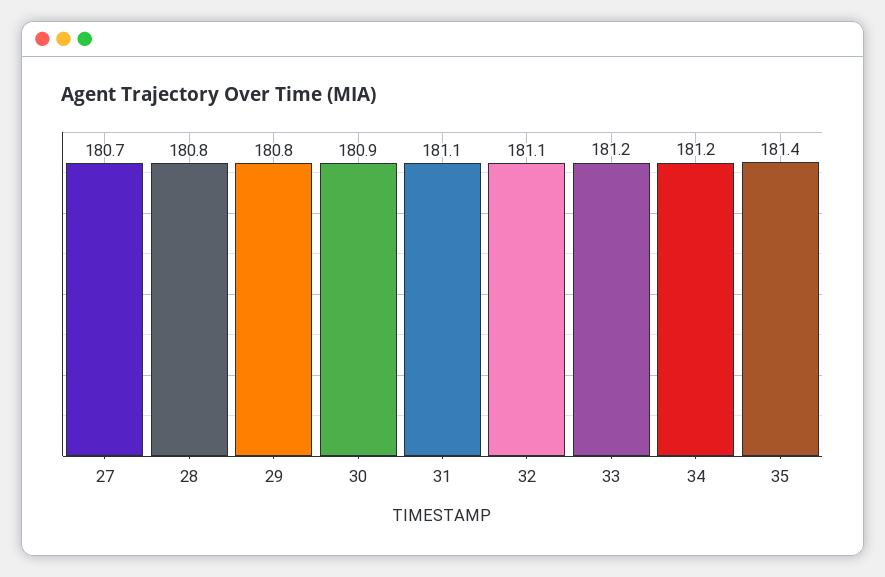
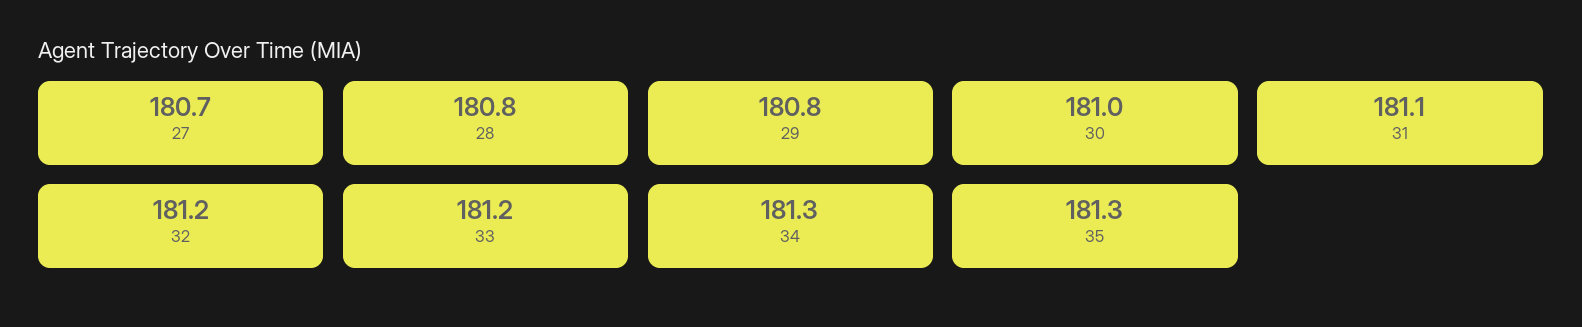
30: 180.9 -> 181
32: 181.1 -> 181.2
34: 181.2 -> 181.3
35: 181.4 -> 181.3

